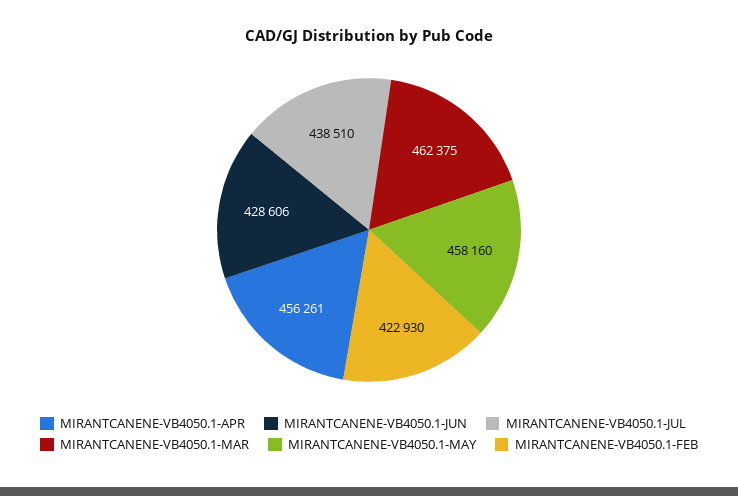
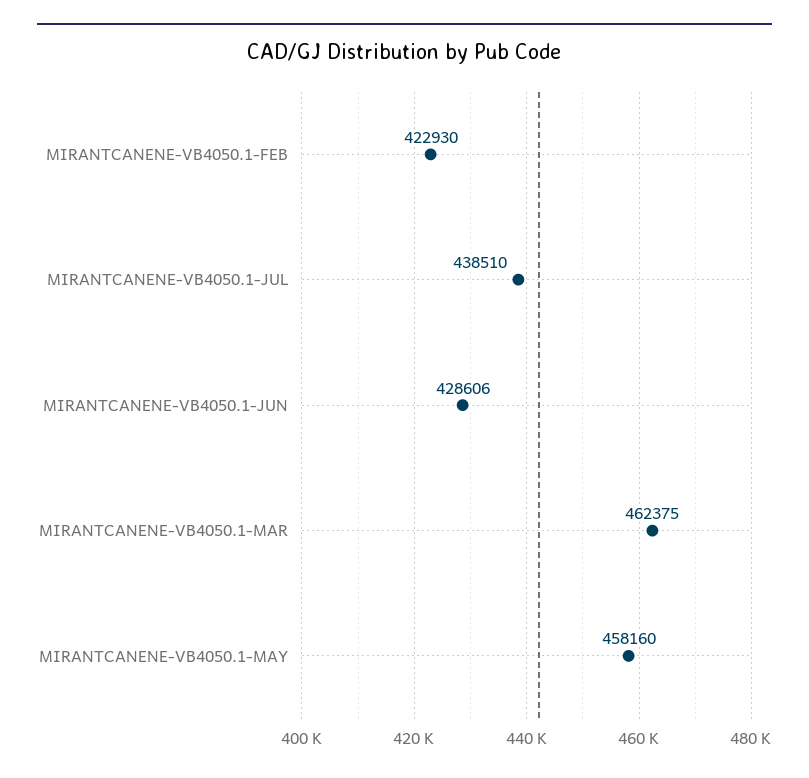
MIRANTCANENE-VB4050.1-APR: 456261 -> none

